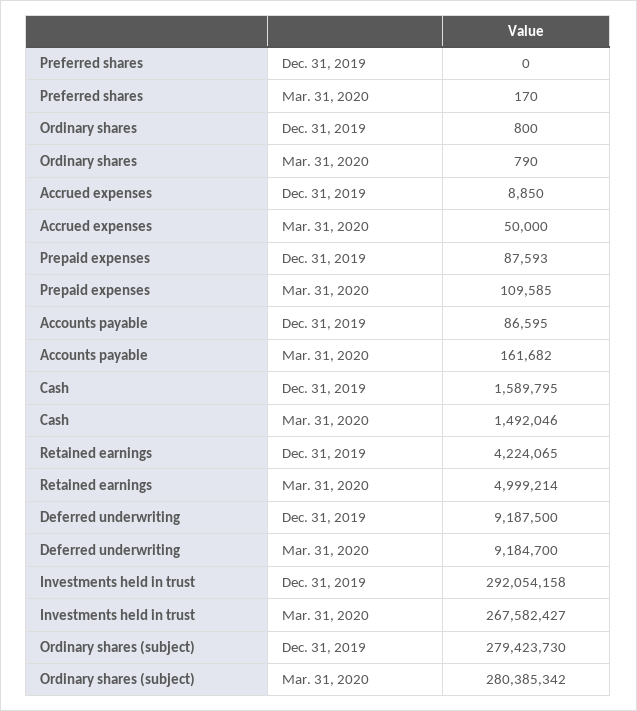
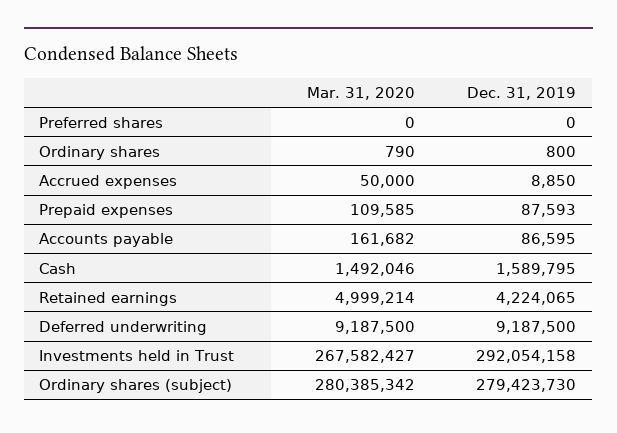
Preferred shares, Mar. 31, 2020: 170 -> 0
Deferred underwriting, Mar. 31, 2020: 9184700 -> 9187500

